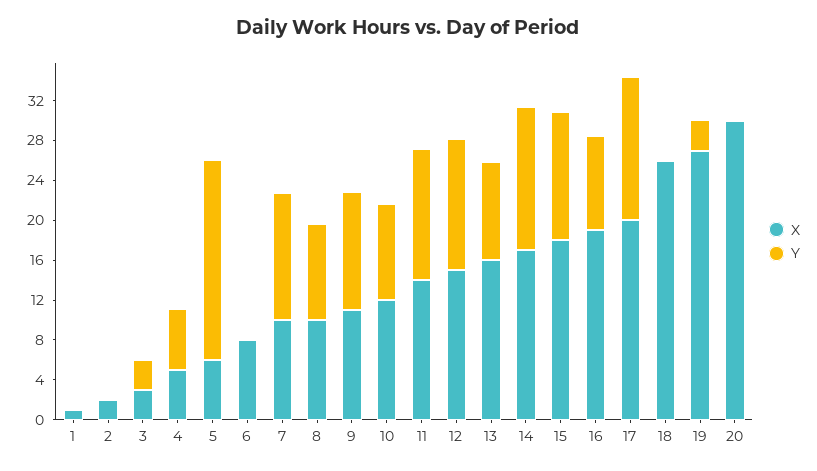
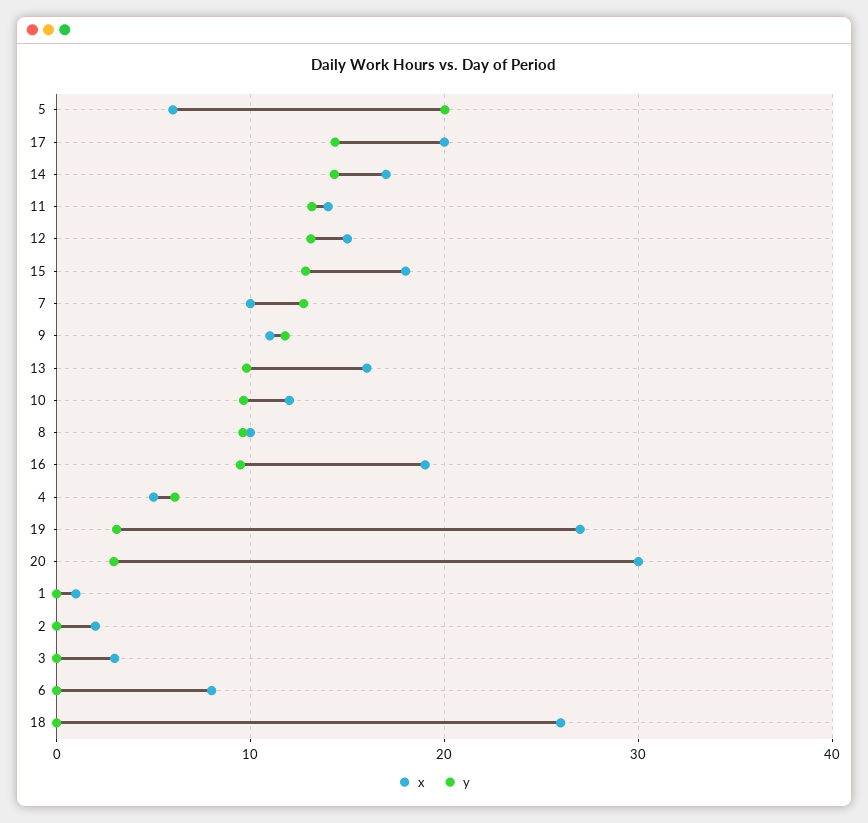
Y, 3: 3 -> 0
Y, 20: 0 -> 3

